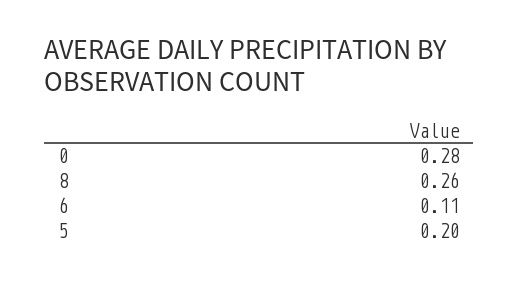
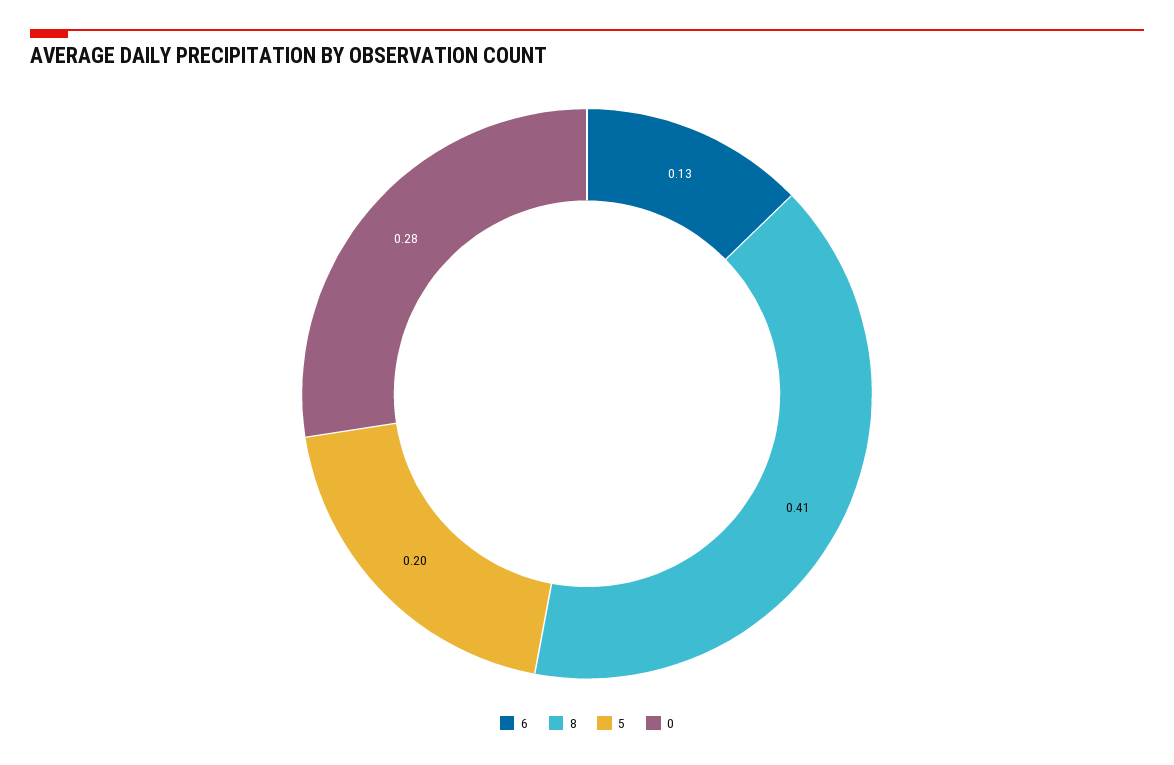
8: 0.26 -> 0.41
6: 0.11 -> 0.13

